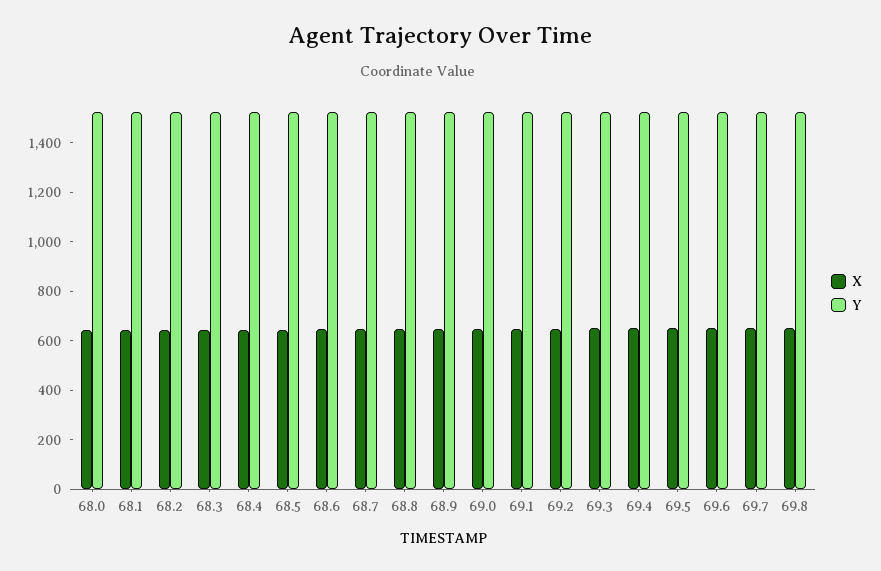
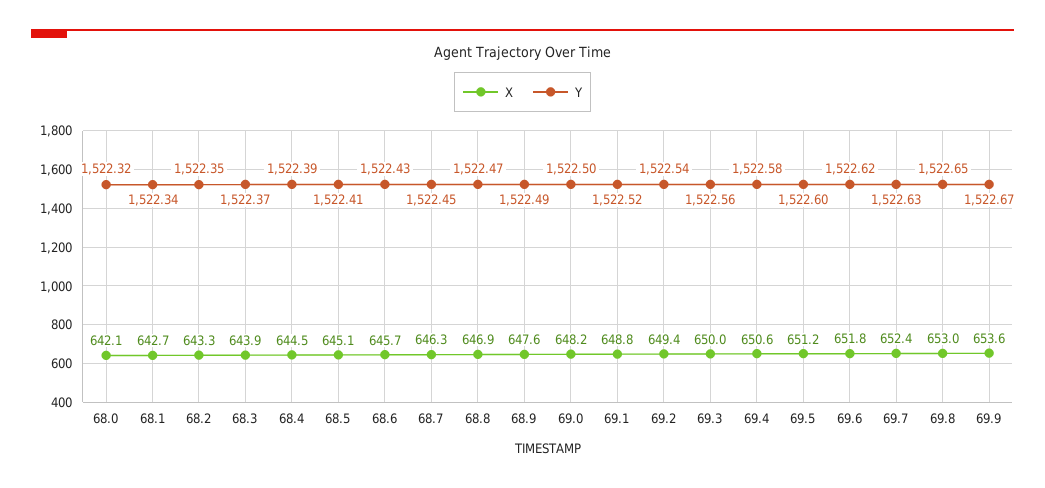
X, 69.9: none -> 653.6
Y, 69.9: none -> 1522.67

